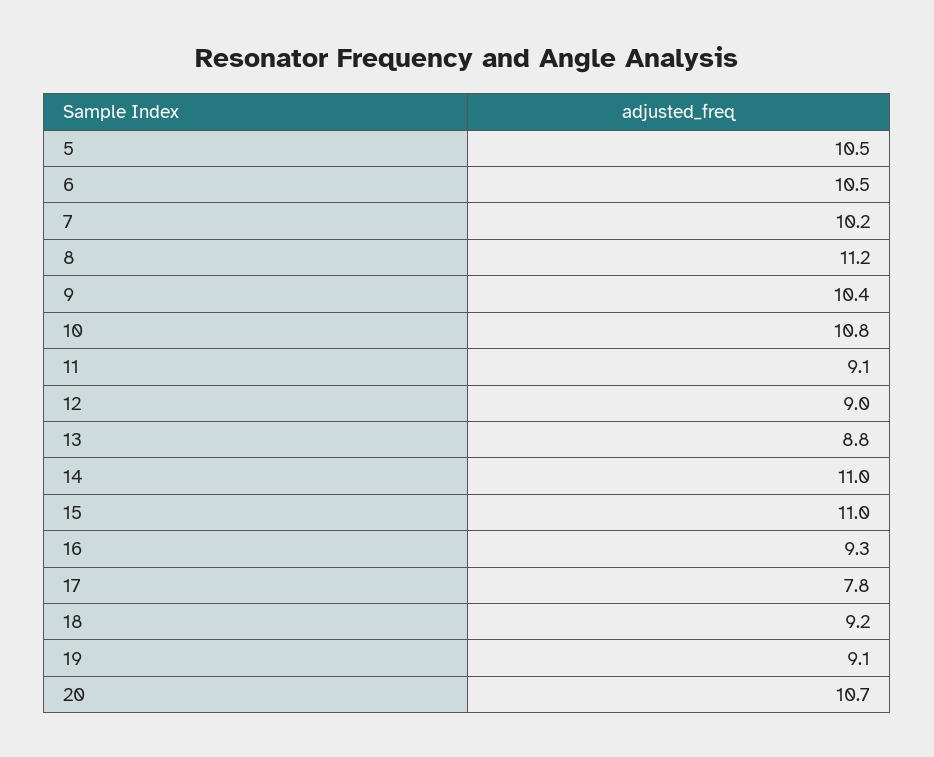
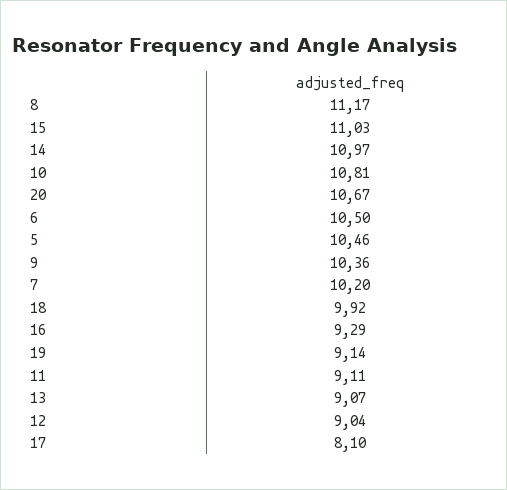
13: 8.8 -> 9.07
17: 7.8 -> 8.1
18: 9.2 -> 9.92

